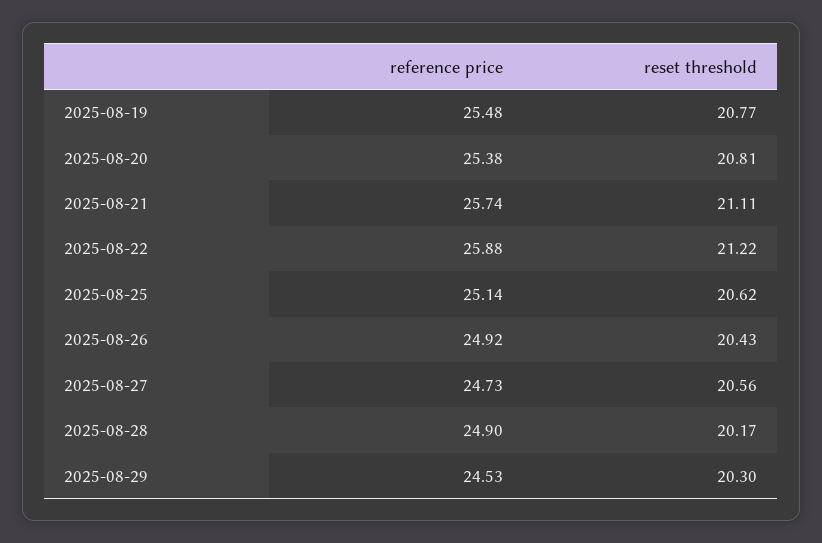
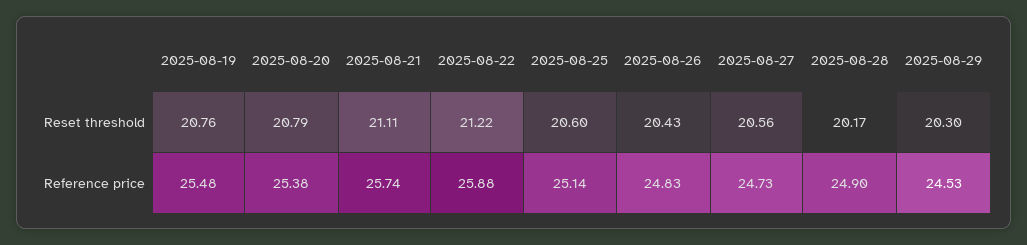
reset threshold, 2025-08-19: 20.77 -> 20.76
reset threshold, 2025-08-20: 20.81 -> 20.79
reset threshold, 2025-08-25: 20.62 -> 20.6
reference price, 2025-08-26: 24.92 -> 24.83

